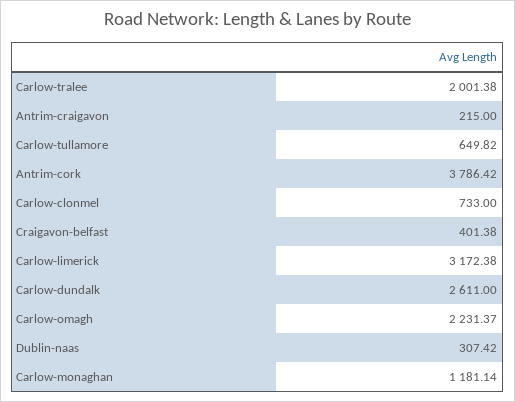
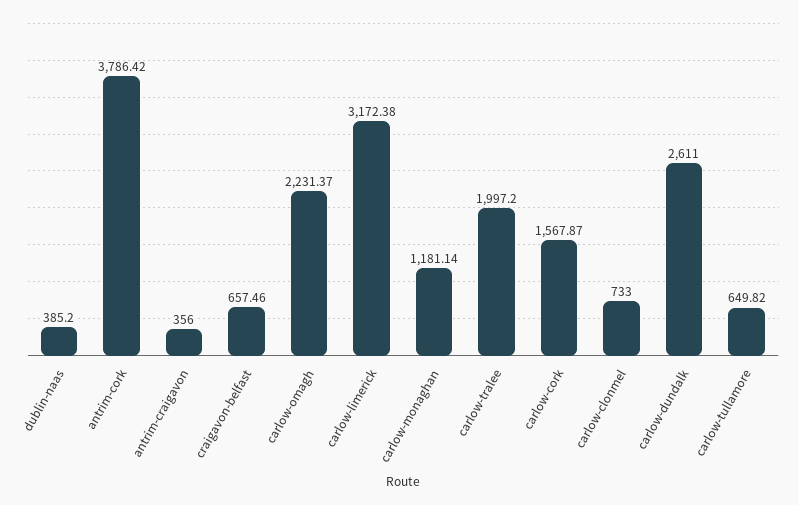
Carlow-tralee: 2001.38 -> 1997.2
Antrim-craigavon: 215 -> 356
Craigavon-belfast: 401.38 -> 657.46
Dublin-naas: 307.42 -> 385.2
carlow-cork: none -> 1567.87

